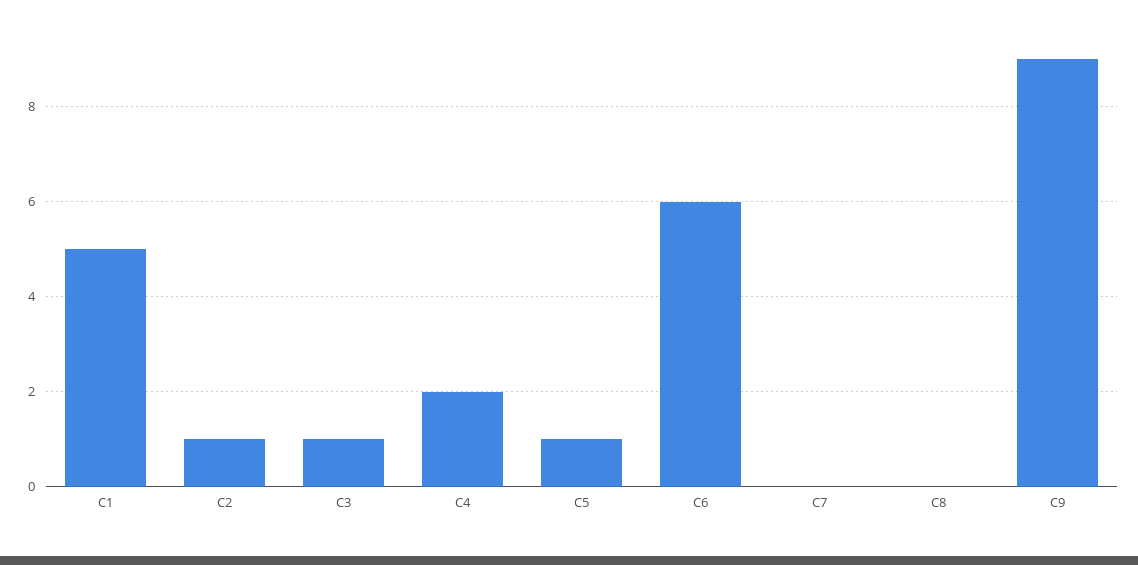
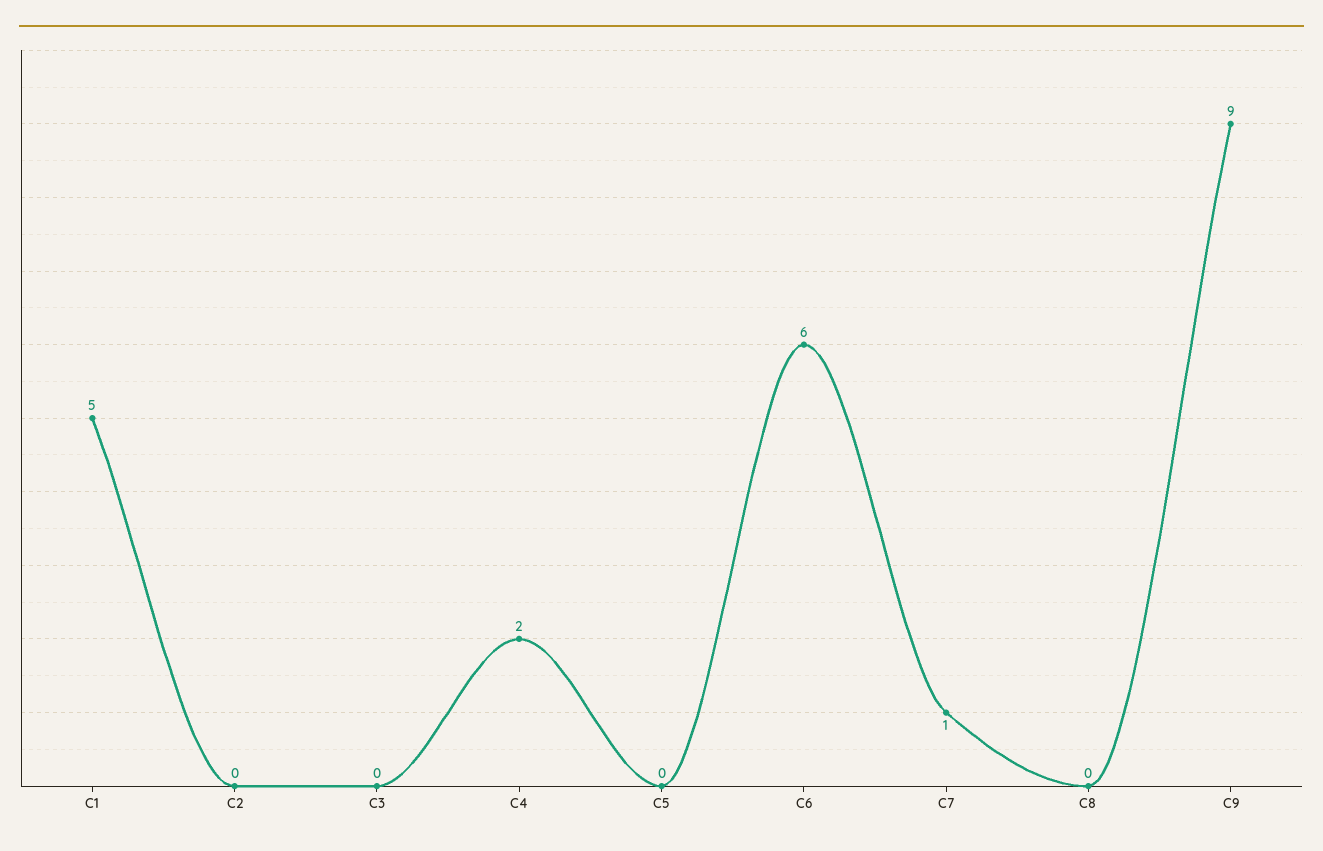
C2: 1 -> 0
C3: 1 -> 0
C5: 1 -> 0
C7: 0 -> 1

